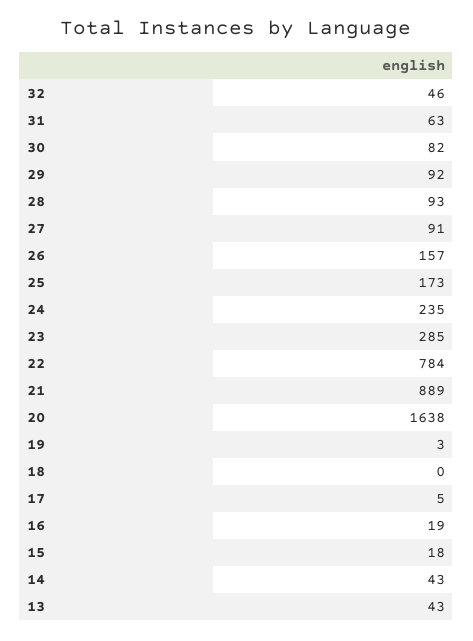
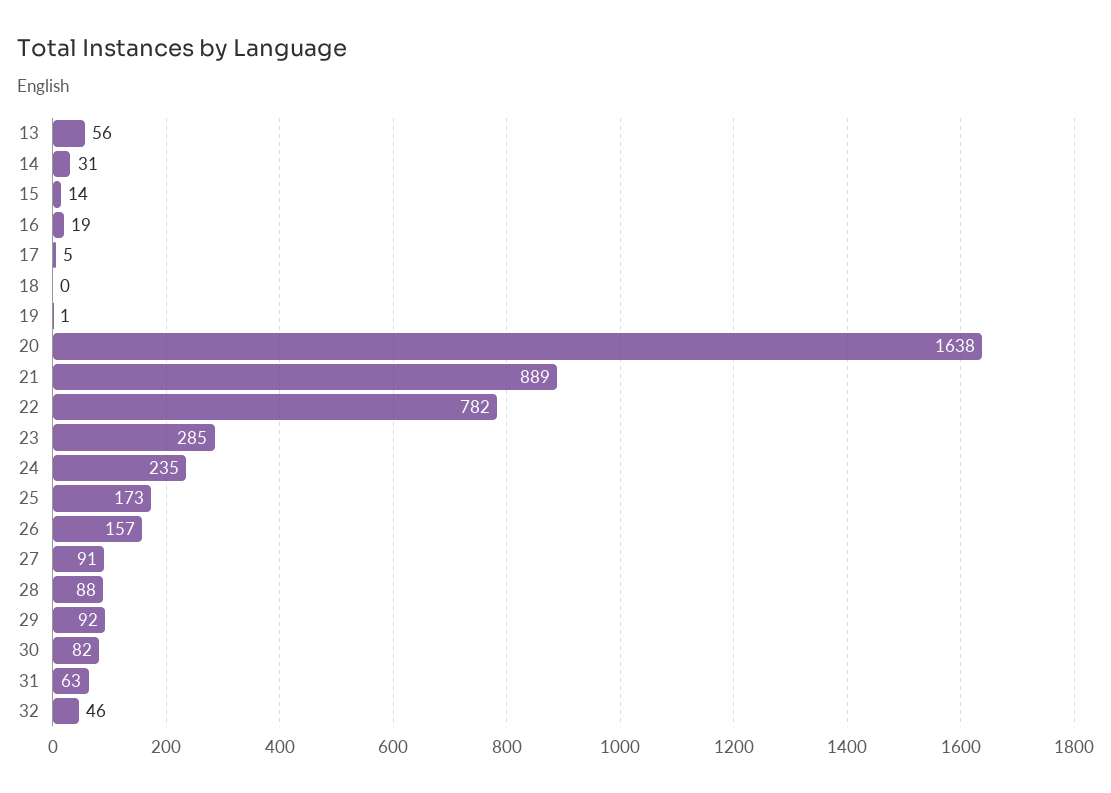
28: 93 -> 88
22: 784 -> 782
19: 3 -> 1
15: 18 -> 14
14: 43 -> 31
13: 43 -> 56

